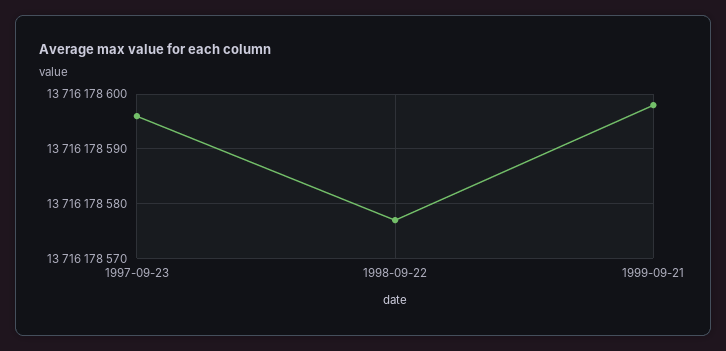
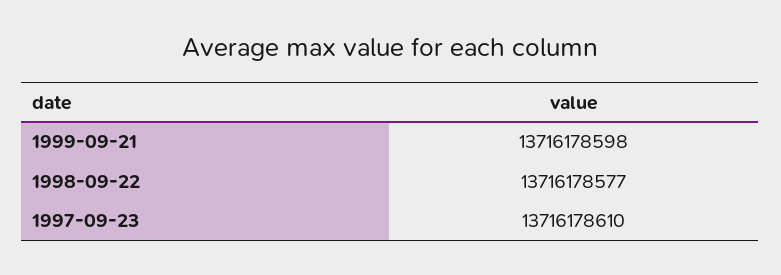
1997-09-23: 13716178595 -> 13716178610

